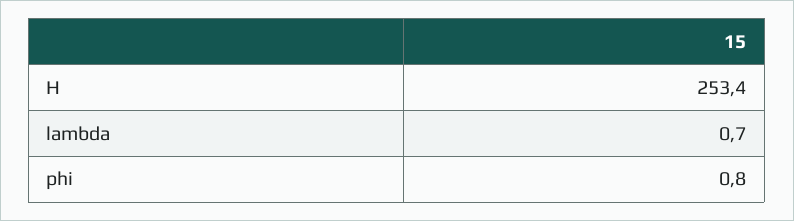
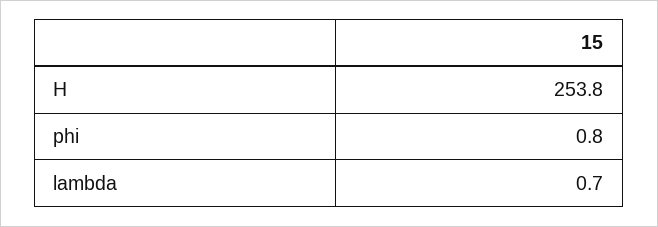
H: 253.4 -> 253.8

